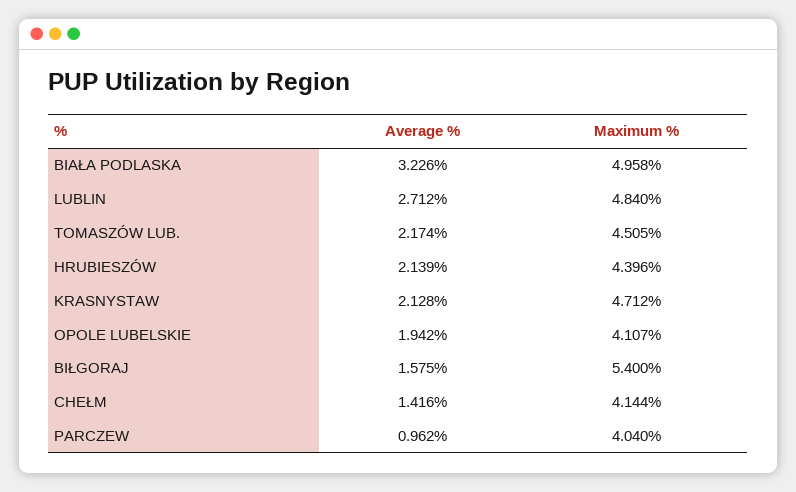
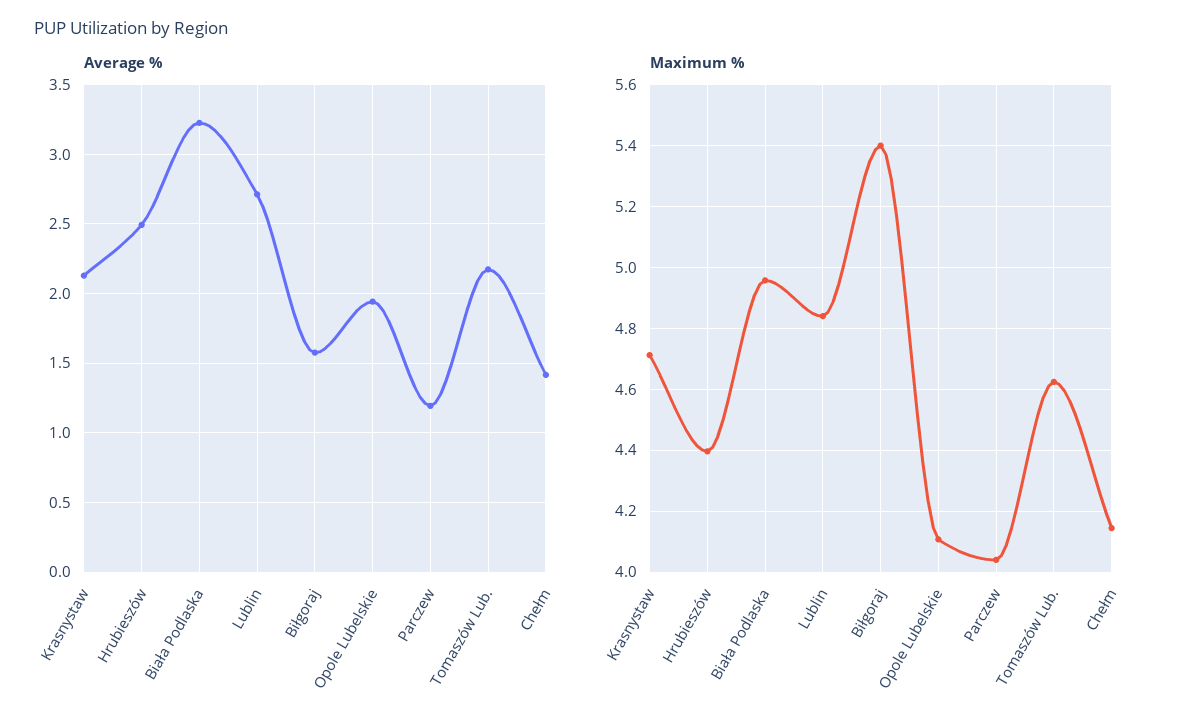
Maximum %, TOMASZÓW LUB.: 4.505 -> 4.62
Average %, HRUBIESZÓW: 2.139 -> 2.5
Average %, PARCZEW: 0.962 -> 1.2

